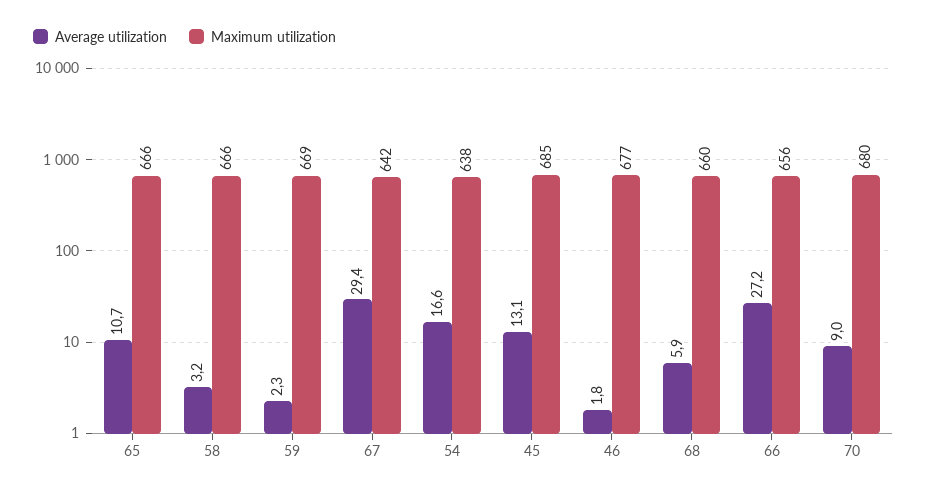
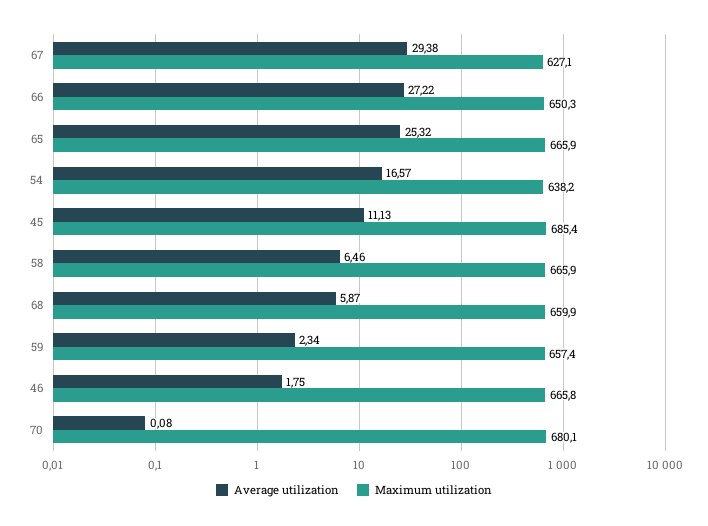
Average utilization, 65: 10.7 -> 25.32
Average utilization, 58: 3.2 -> 6.46
Maximum utilization, 59: 669 -> 657.4
Maximum utilization, 67: 642 -> 627.1
Average utilization, 45: 13.1 -> 11.13
Maximum utilization, 46: 677 -> 665.8
Maximum utilization, 66: 656 -> 650.3
Average utilization, 70: 9 -> 0.08

